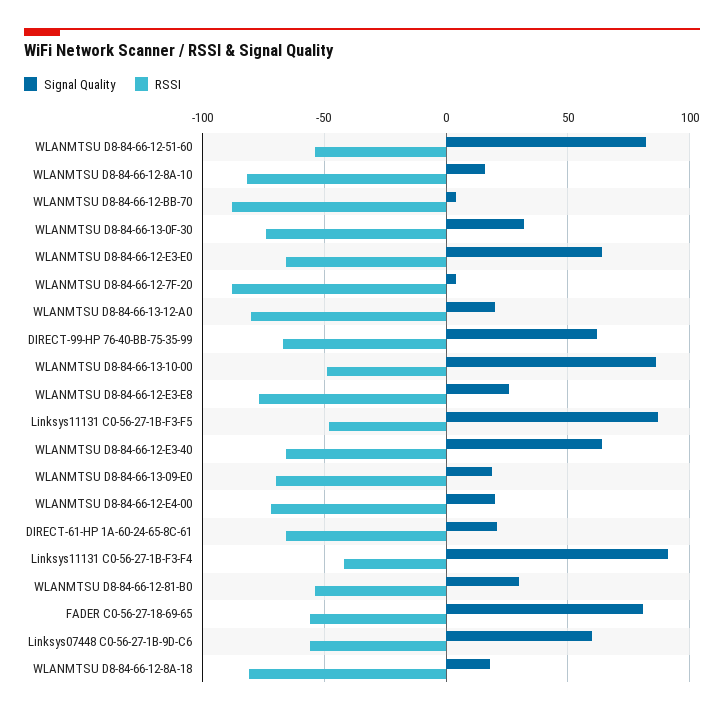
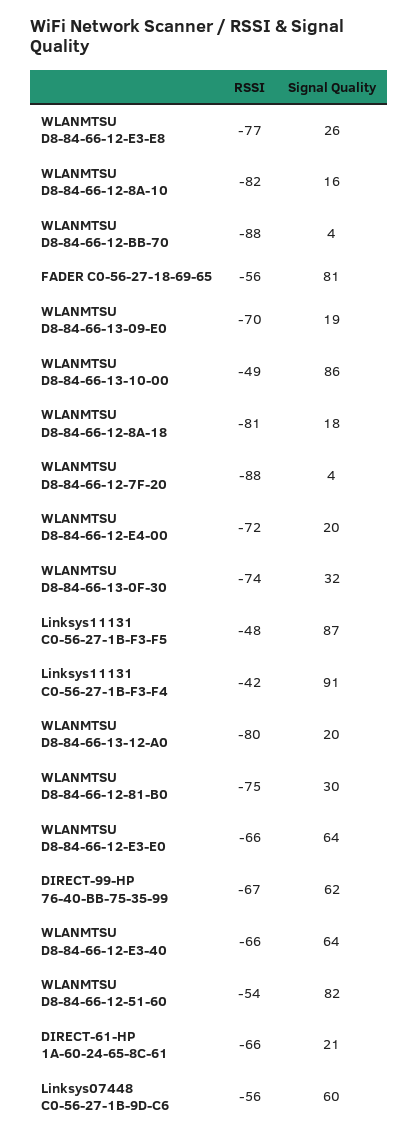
RSSI, WLANMTSU D8-84-66-12-81-B0: -55 -> -75

